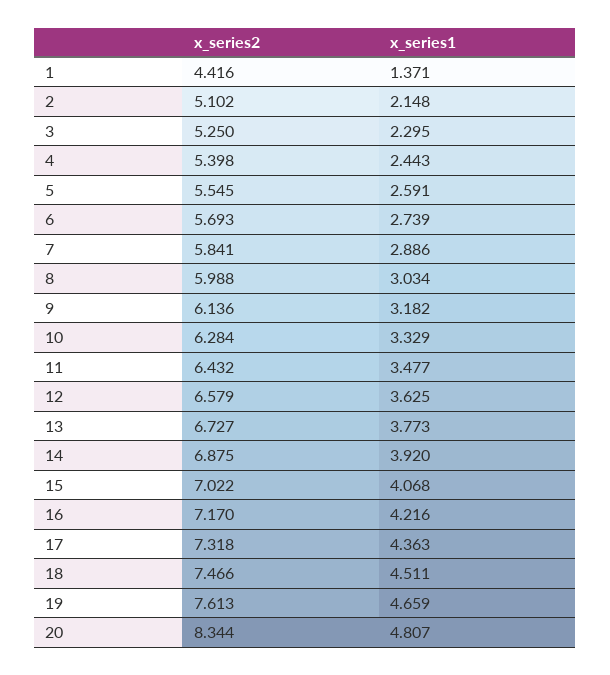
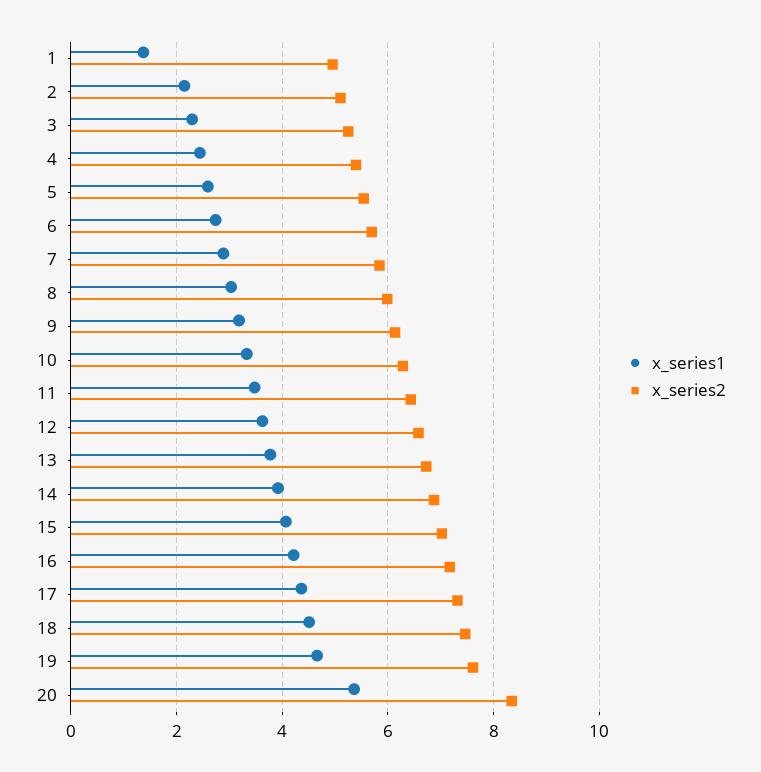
x_series2, 1: 4.416 -> 5
x_series1, 20: 4.807 -> 5.4

